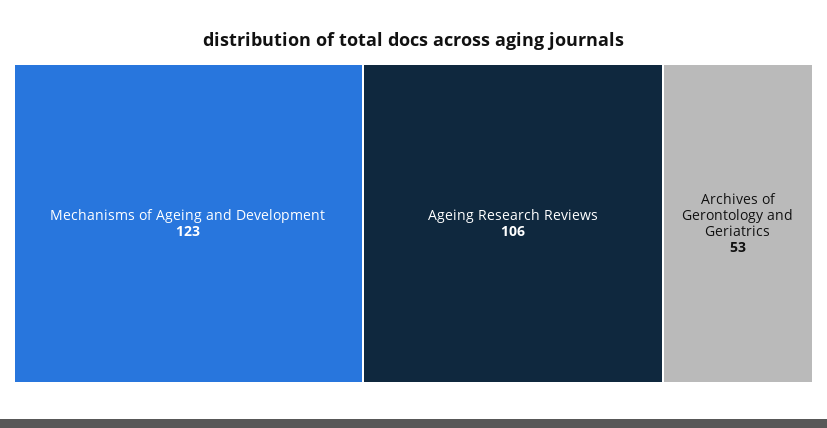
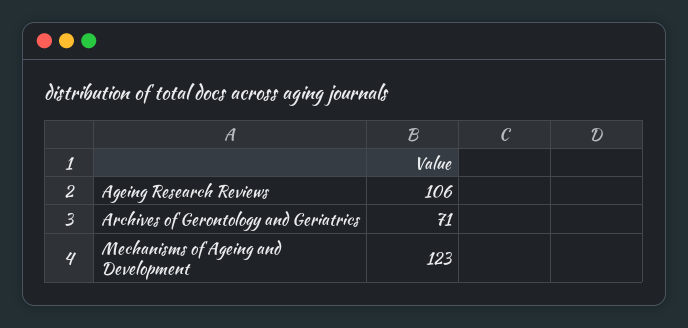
Archives of Gerontology and Geriatrics: 53 -> 71

